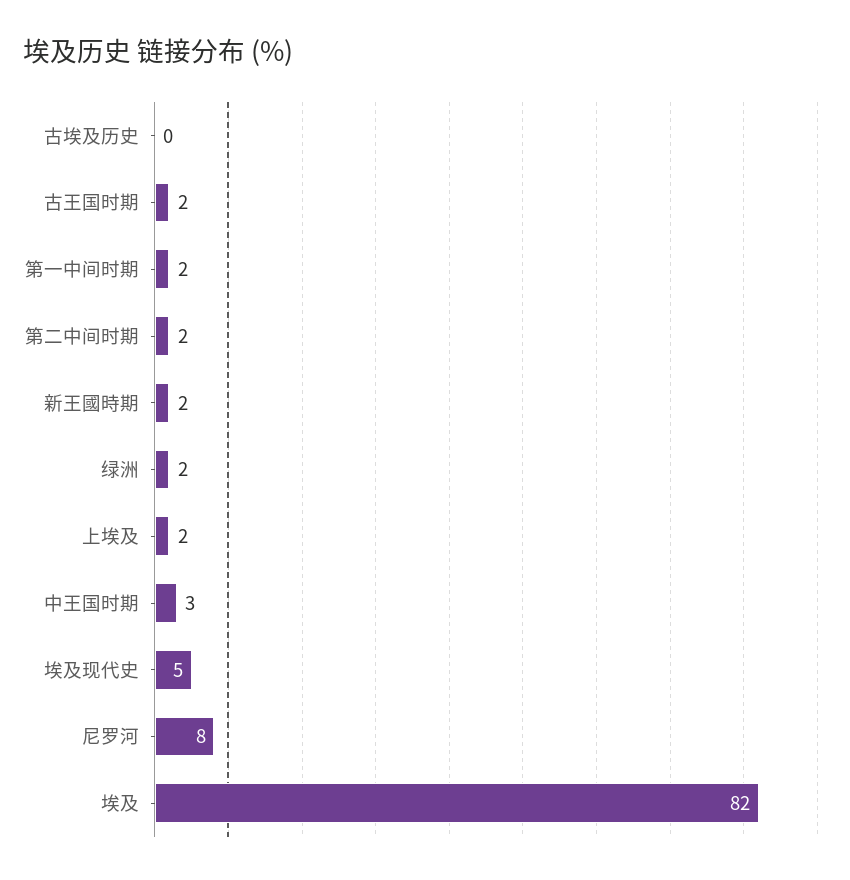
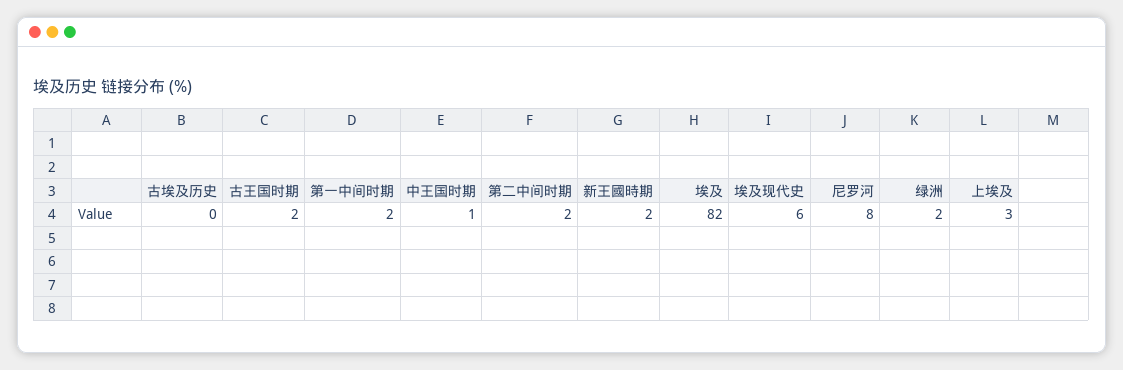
上埃及: 2 -> 3
中王国时期: 3 -> 1
埃及现代史: 5 -> 6

